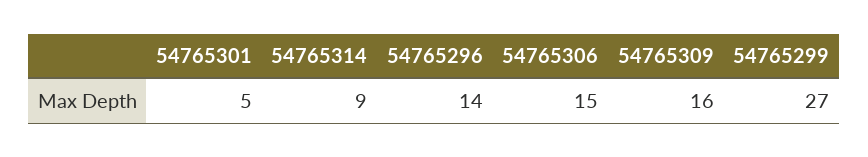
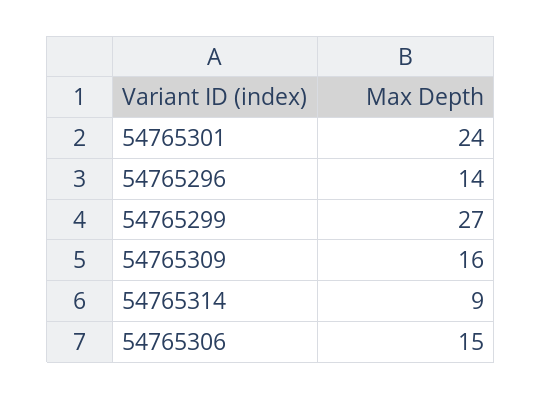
54765301: 5 -> 24

